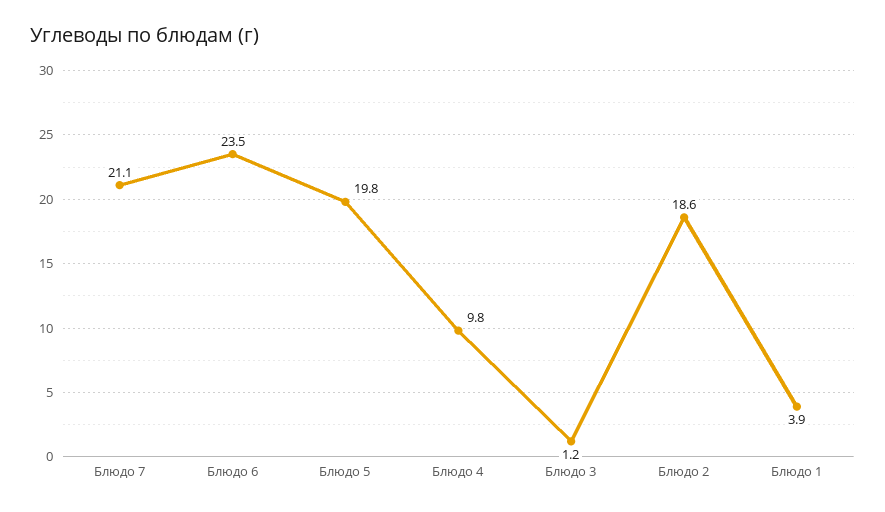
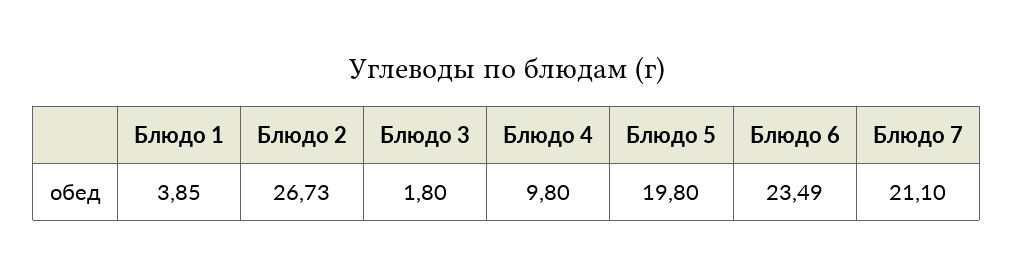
Блюдо 3: 1.2 -> 1.8
Блюдо 2: 18.6 -> 26.73

